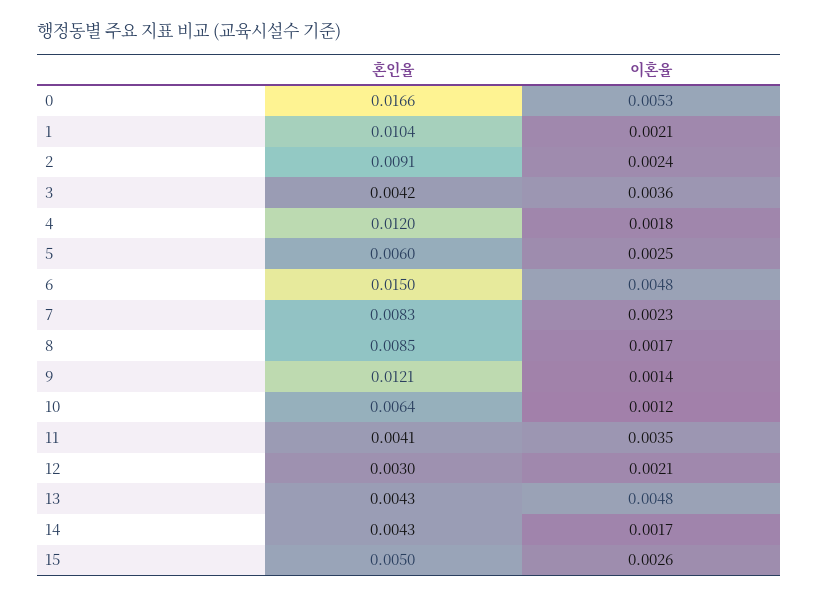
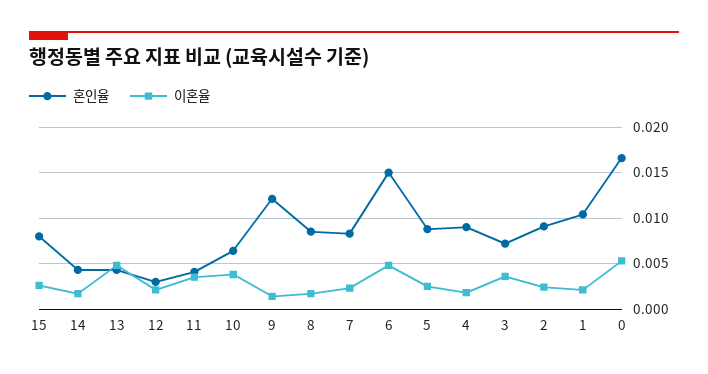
혼인율, 3: 0.0042 -> 0.007
혼인율, 4: 0.012 -> 0.009
혼인율, 5: 0.006 -> 0.009
이혼율, 10: 0.0012 -> 0.004
혼인율, 15: 0.005 -> 0.008

